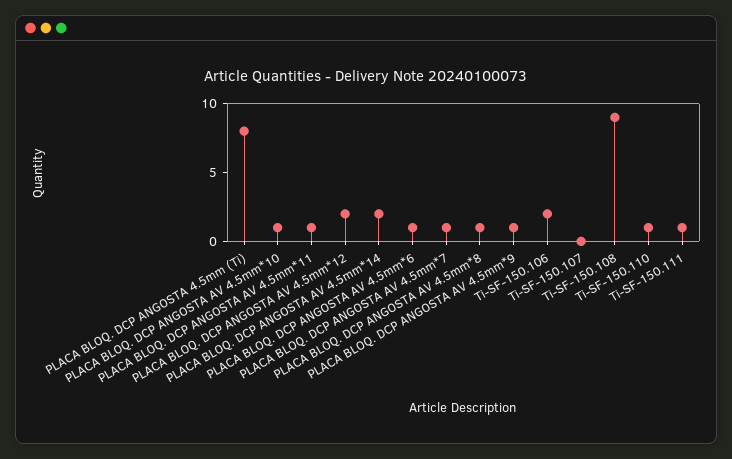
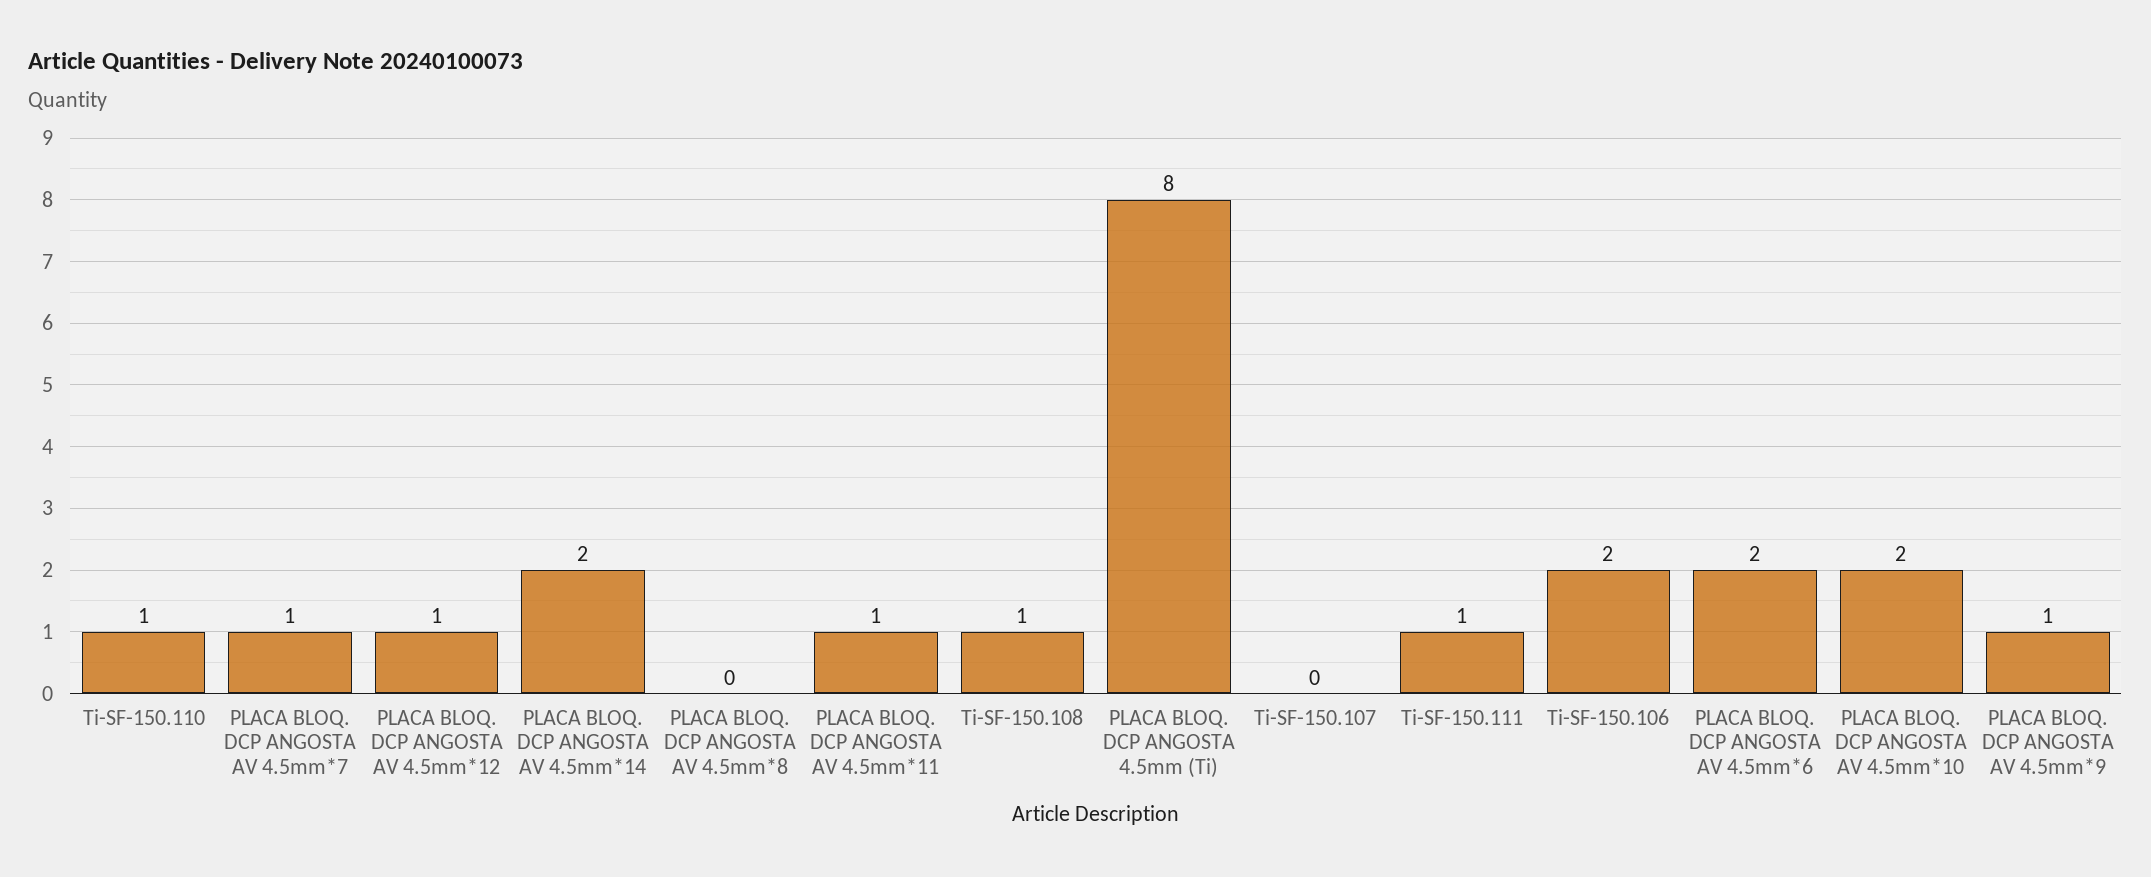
PLACA BLOQ. DCP ANGOSTA AV 4.5mm*10: 1 -> 2
PLACA BLOQ. DCP ANGOSTA AV 4.5mm*12: 2 -> 1
PLACA BLOQ. DCP ANGOSTA AV 4.5mm*6: 1 -> 2
PLACA BLOQ. DCP ANGOSTA AV 4.5mm*8: 1 -> 0
Ti-SF-150.108: 9 -> 1

